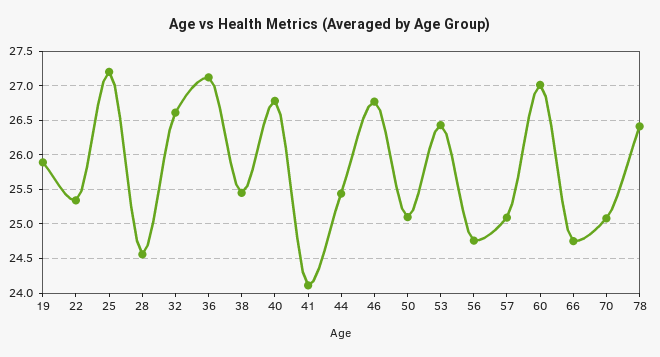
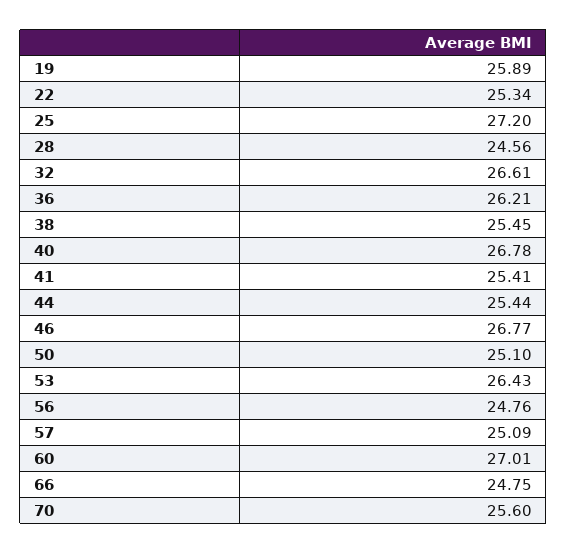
36: 27.1 -> 26.21
41: 24.1 -> 25.41
70: 25.1 -> 25.6
78: 26.4 -> none

